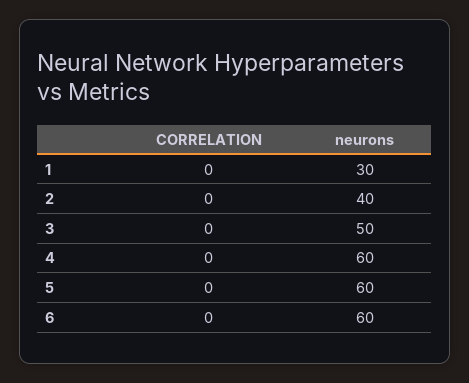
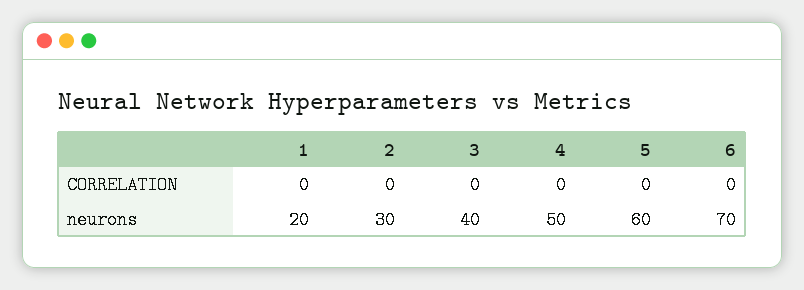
neurons, 1: 30 -> 20
neurons, 2: 40 -> 30
neurons, 3: 50 -> 40
neurons, 4: 60 -> 50
neurons, 6: 60 -> 70

